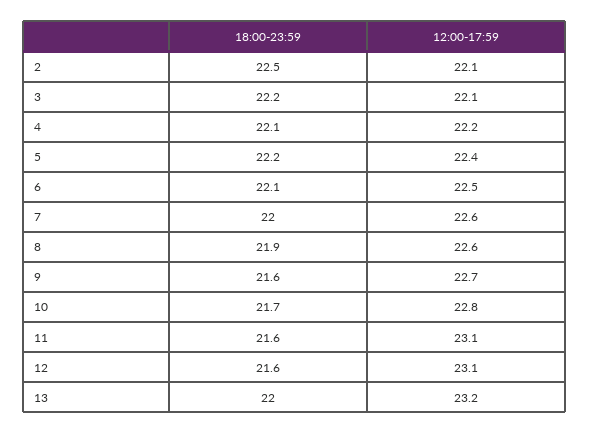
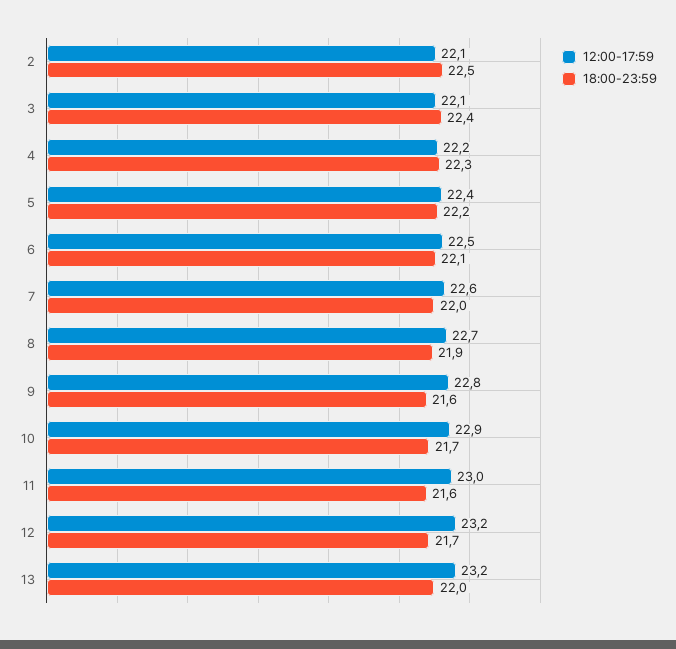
18:00-23:59, 3: 22.2 -> 22.4
18:00-23:59, 4: 22.1 -> 22.3
12:00-17:59, 8: 22.6 -> 22.7
12:00-17:59, 9: 22.7 -> 22.8
12:00-17:59, 10: 22.8 -> 22.9
12:00-17:59, 11: 23.1 -> 23
18:00-23:59, 12: 21.6 -> 21.7
12:00-17:59, 12: 23.1 -> 23.2

